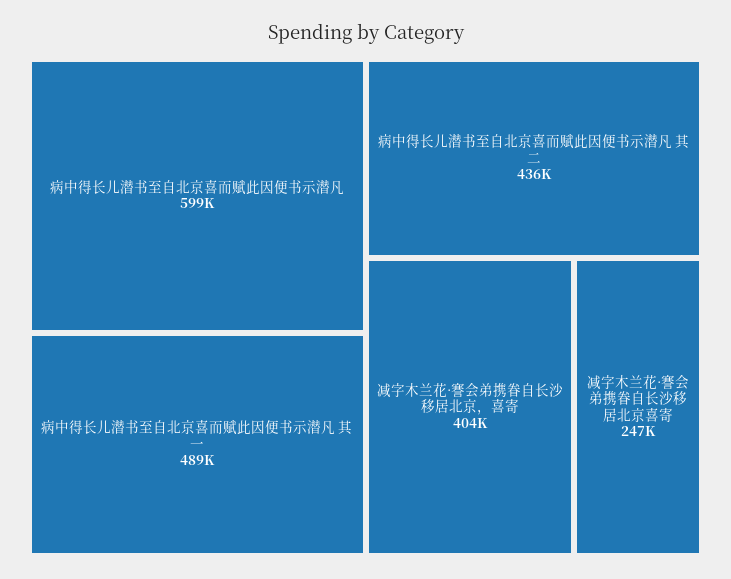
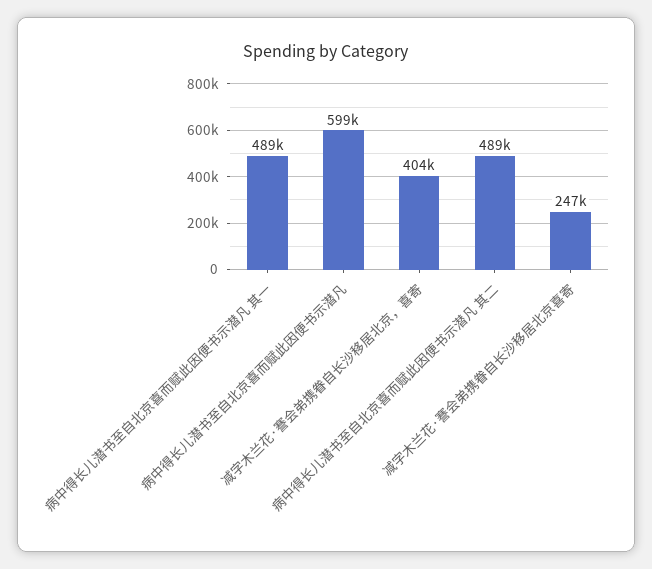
病中得长儿潜书至自北京喜而赋此因便书示潜凡 其二: 436000 -> 489000

